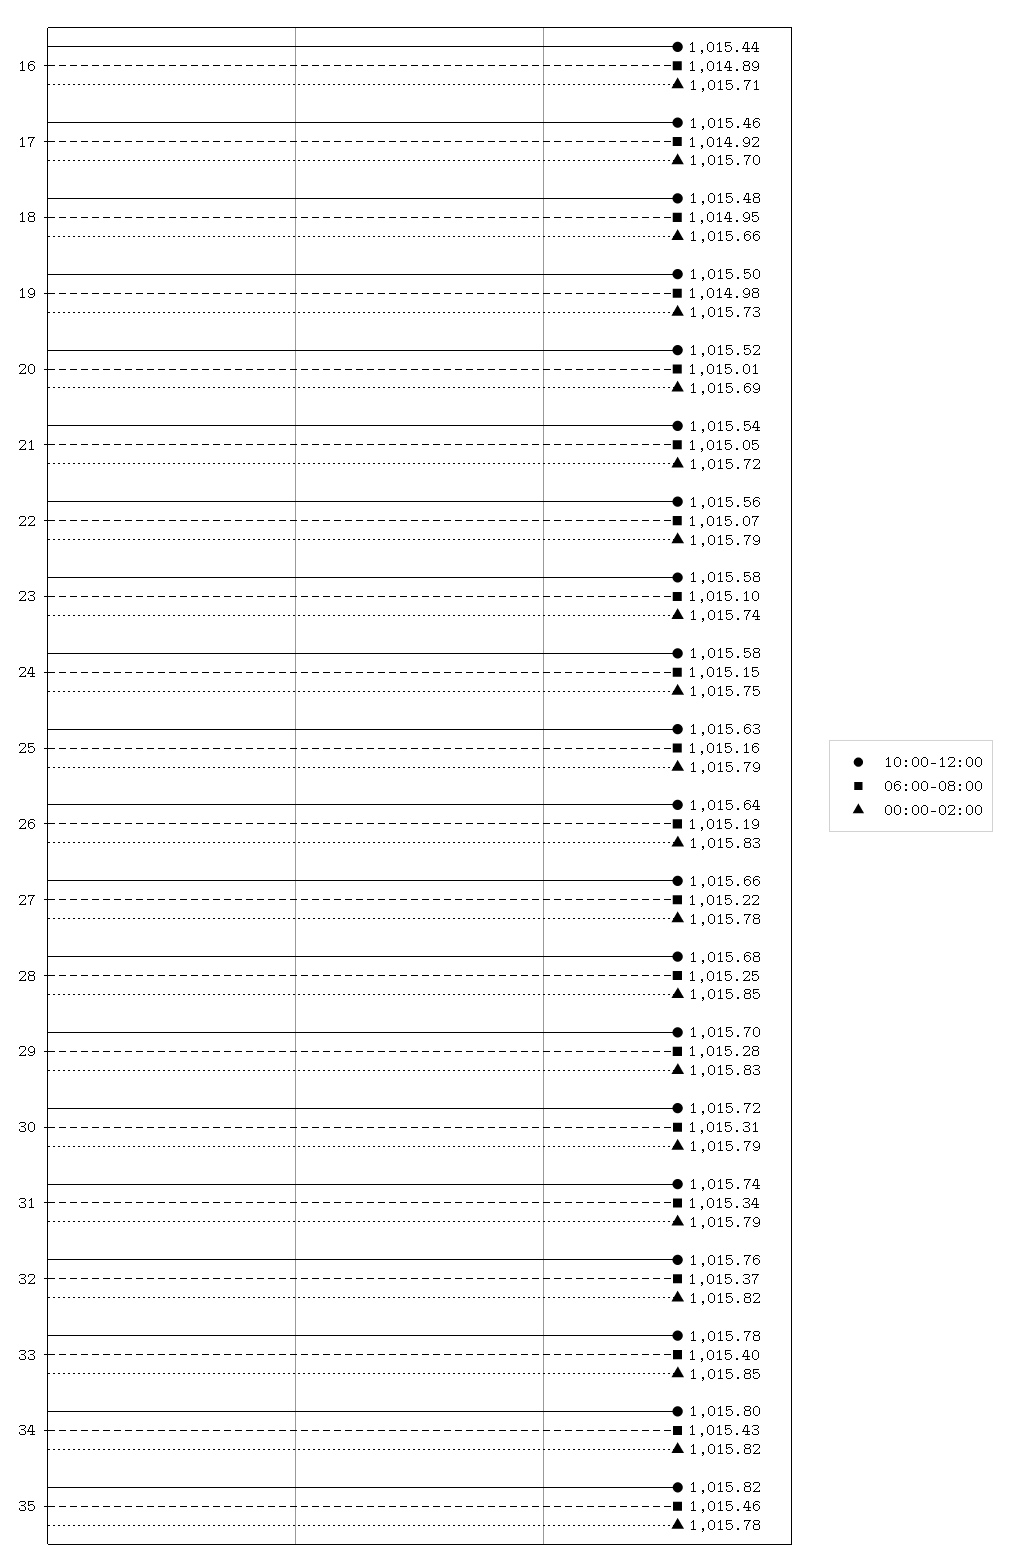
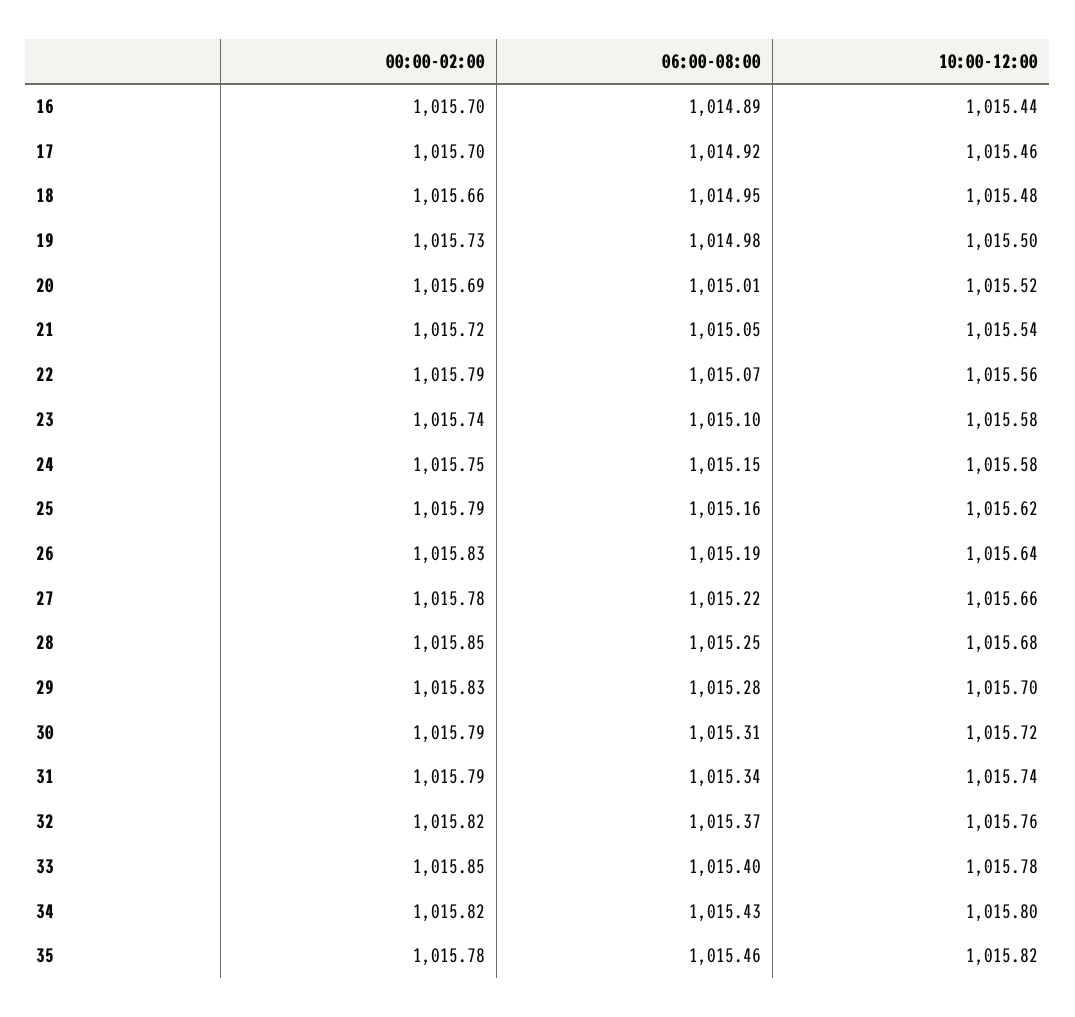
00:00-02:00, 16: 1015.71 -> 1015.7
10:00-12:00, 25: 1015.63 -> 1015.62

